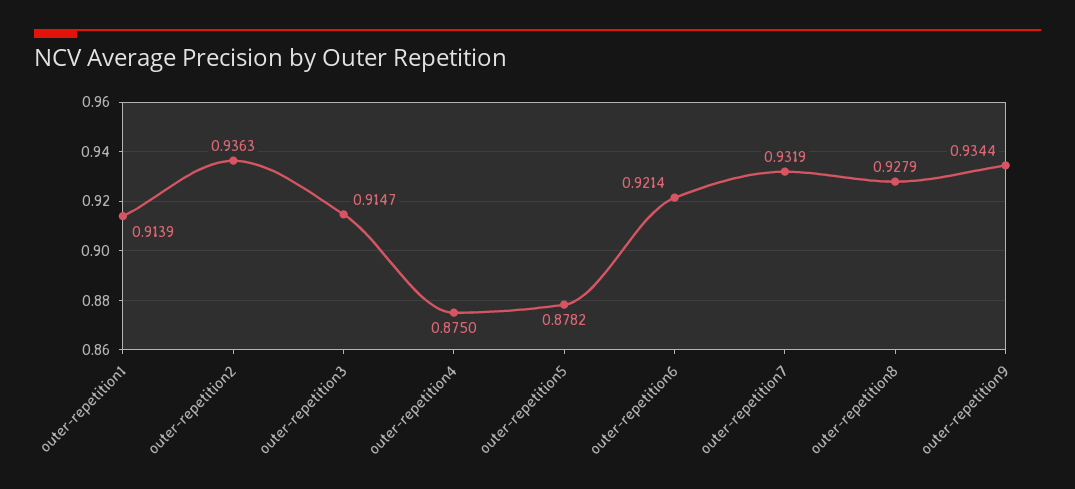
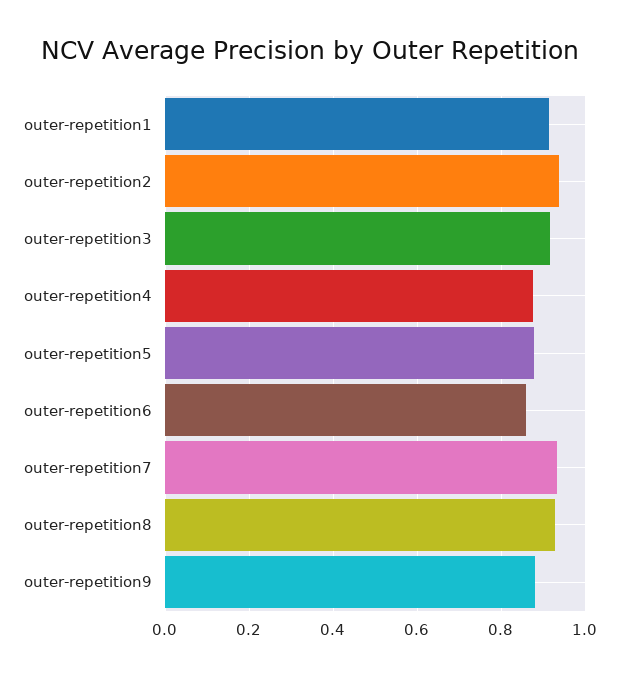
outer-repetition6: 0.9214 -> 0.86
outer-repetition9: 0.9344 -> 0.88

